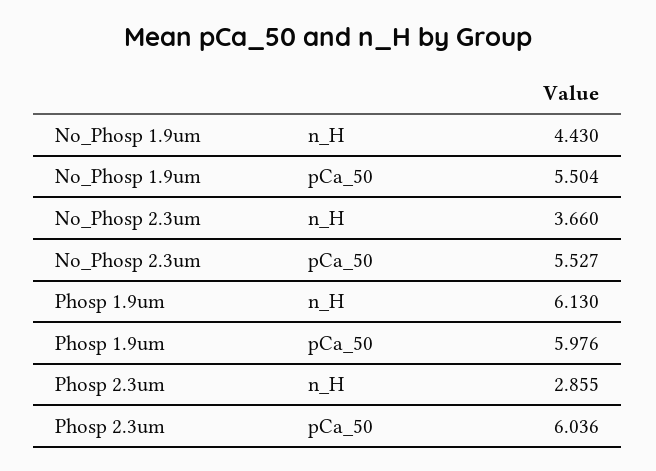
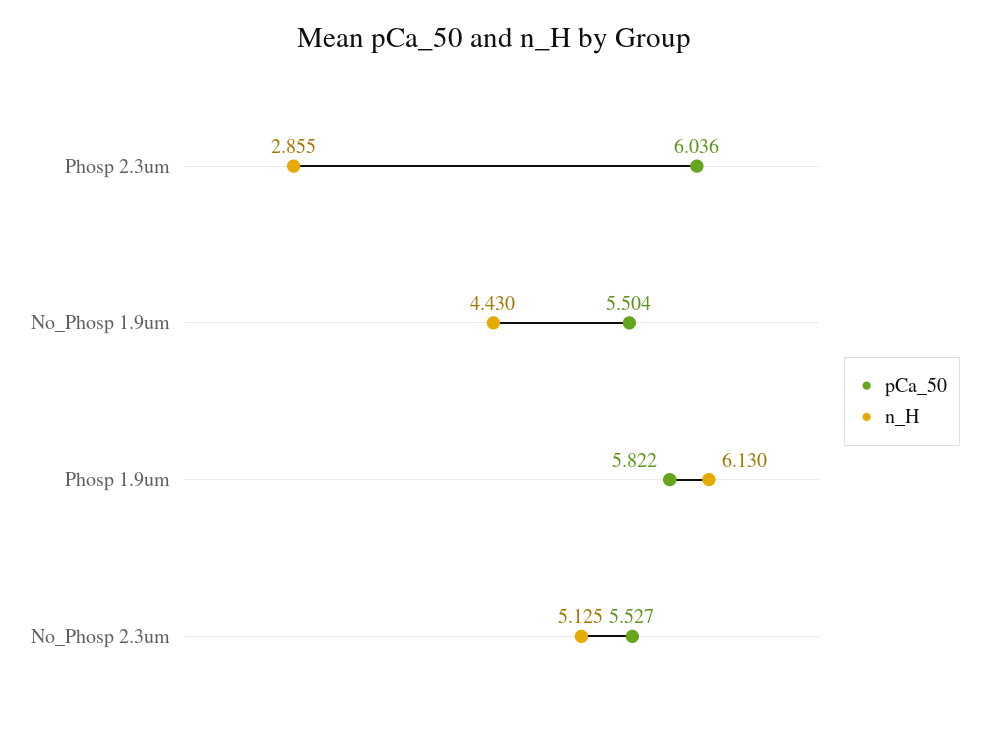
n_H, No_Phosp 2.3um: 3.66 -> 5.125
pCa_50, Phosp 1.9um: 5.976 -> 5.822

